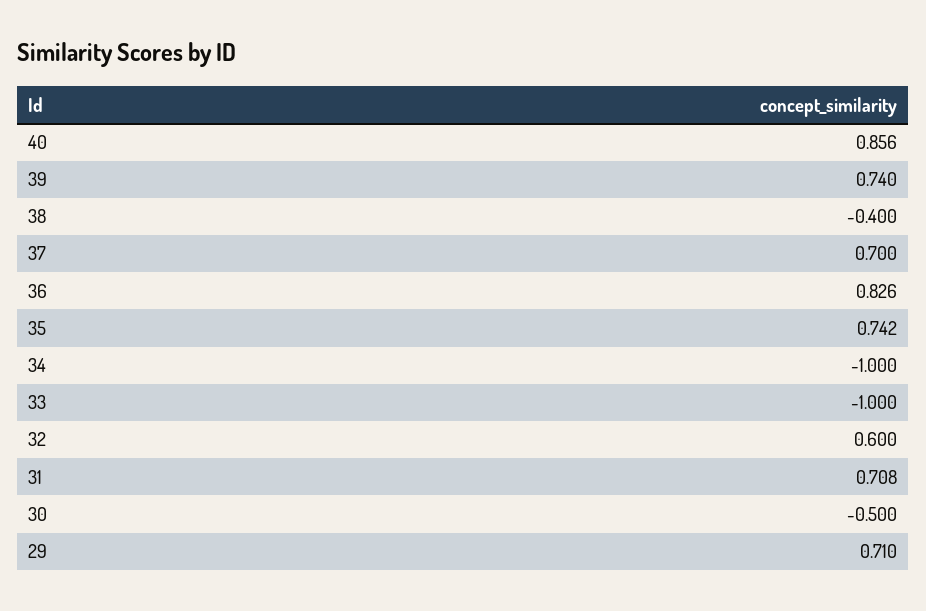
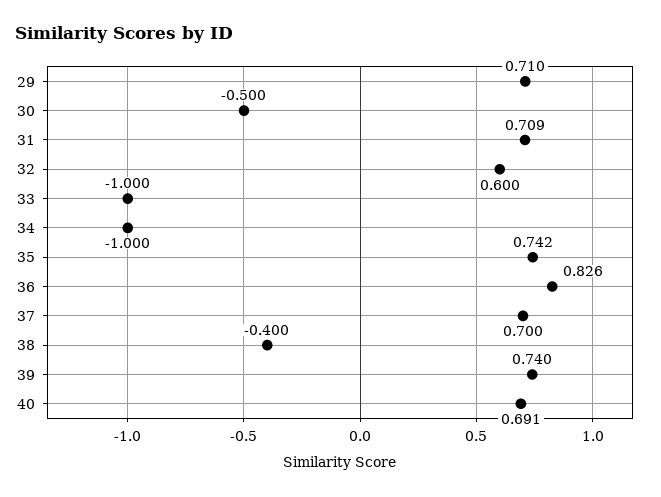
40: 0.856 -> 0.691
31: 0.708 -> 0.709

